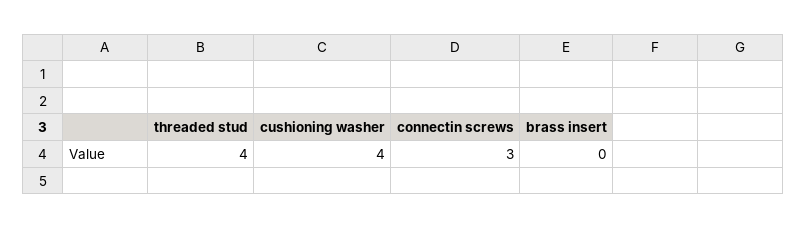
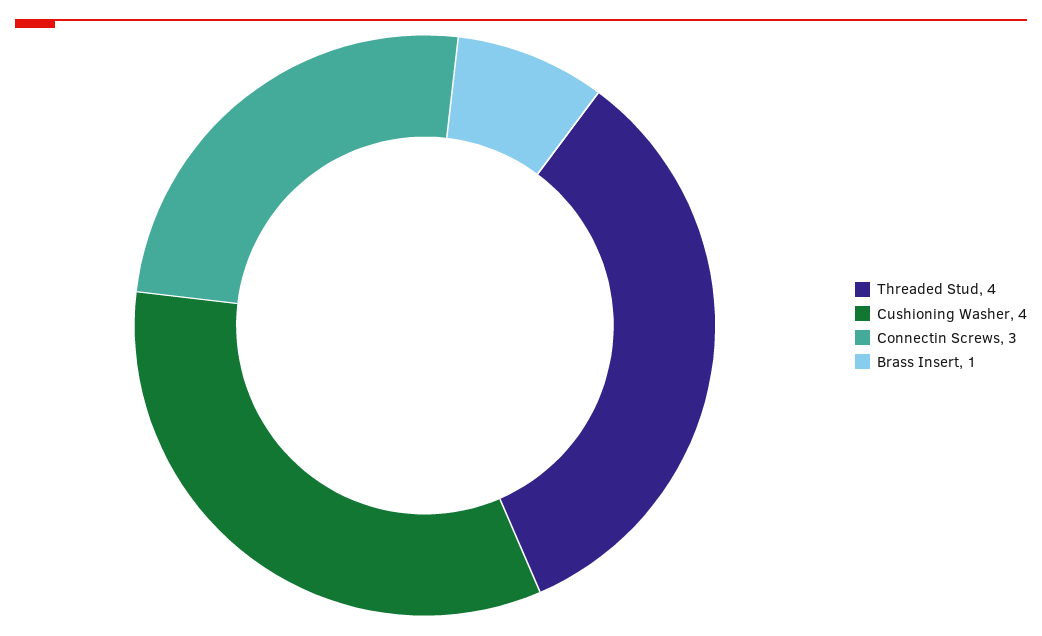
brass insert: 0 -> 1

